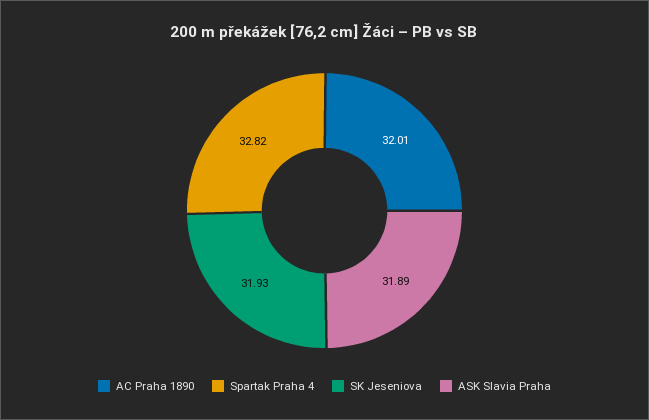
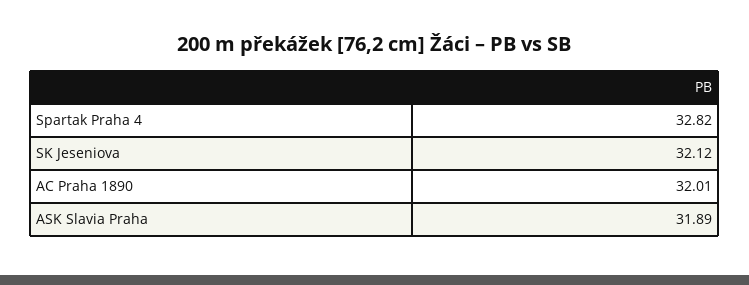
SK Jeseniova: 31.93 -> 32.12

